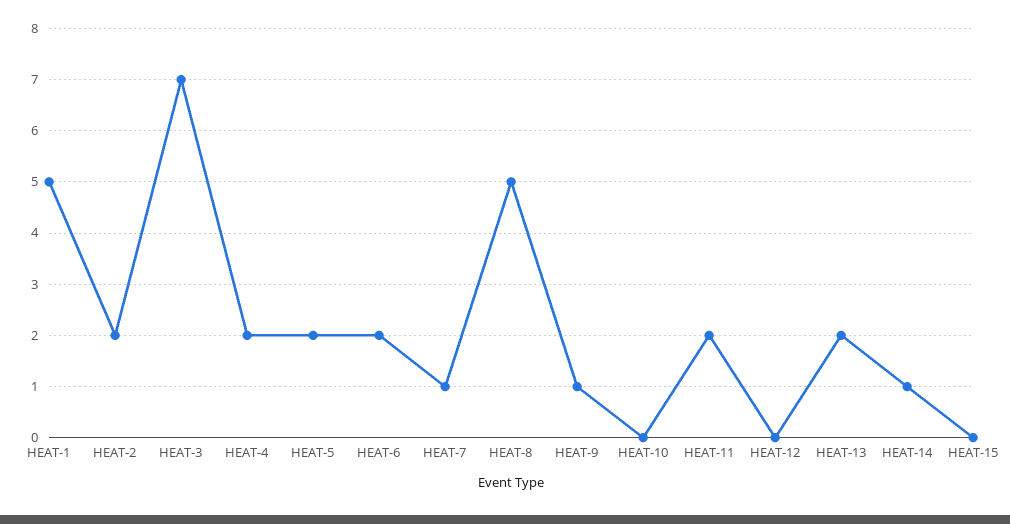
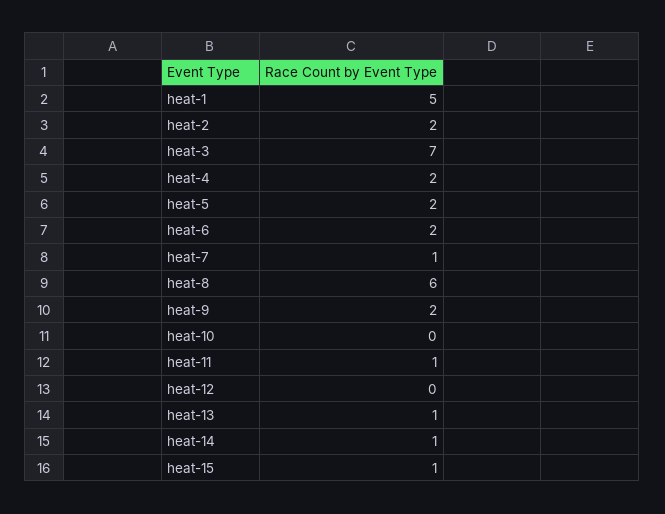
HEAT-8: 5 -> 6
HEAT-9: 1 -> 2
HEAT-11: 2 -> 1
HEAT-13: 2 -> 1
HEAT-15: 0 -> 1

